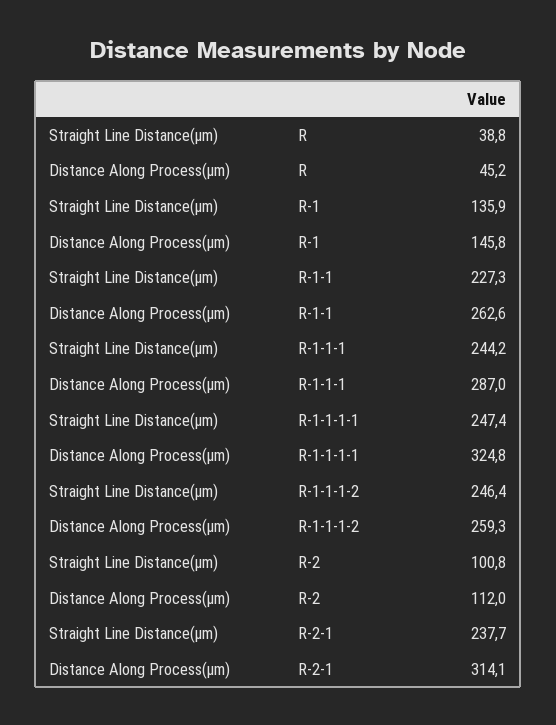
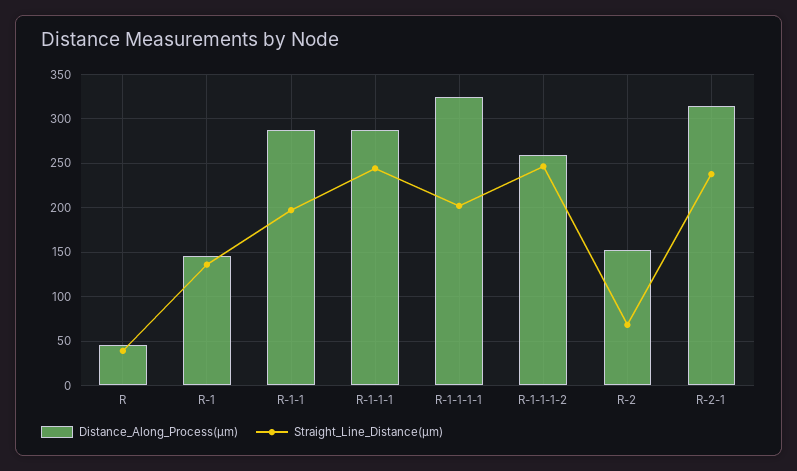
Straight Line Distance(µm), R-1-1: 227.3 -> 200
Distance Along Process(µm), R-1-1: 262.6 -> 290
Straight Line Distance(µm), R-1-1-1-1: 247.4 -> 200
Straight Line Distance(µm), R-2: 100.8 -> 70
Distance Along Process(µm), R-2: 112 -> 150

